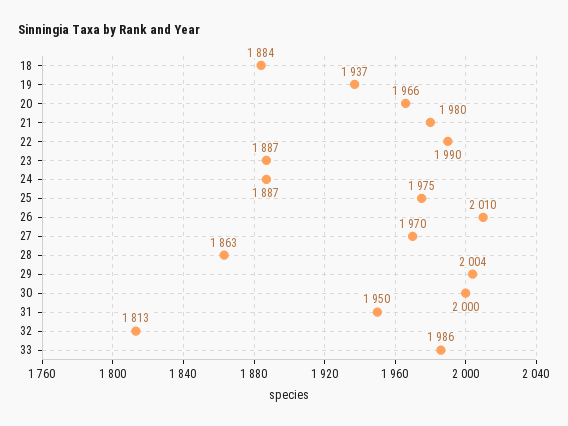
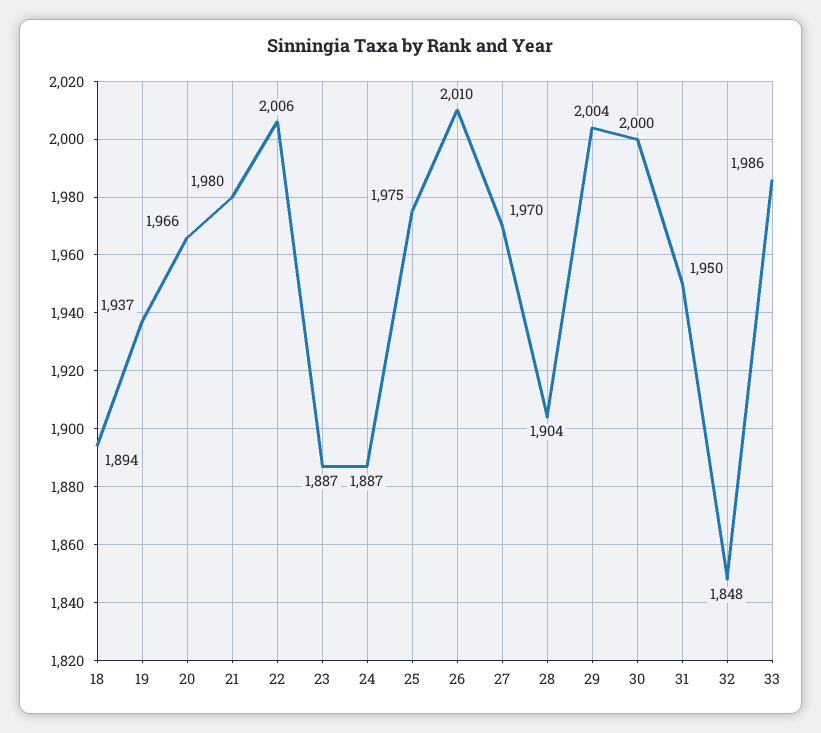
18: 1884 -> 1894
22: 1990 -> 2006
28: 1863 -> 1904
32: 1813 -> 1848

